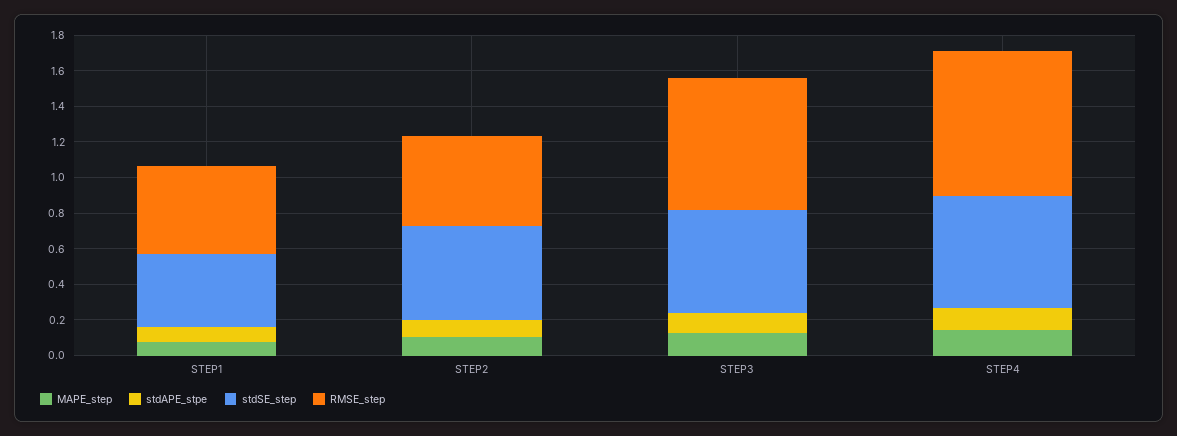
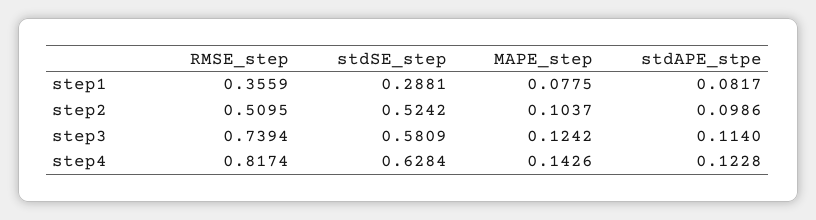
stdSE_step, STEP1: 0.4 -> 0.2881
RMSE_step, STEP1: 0.5 -> 0.3559

